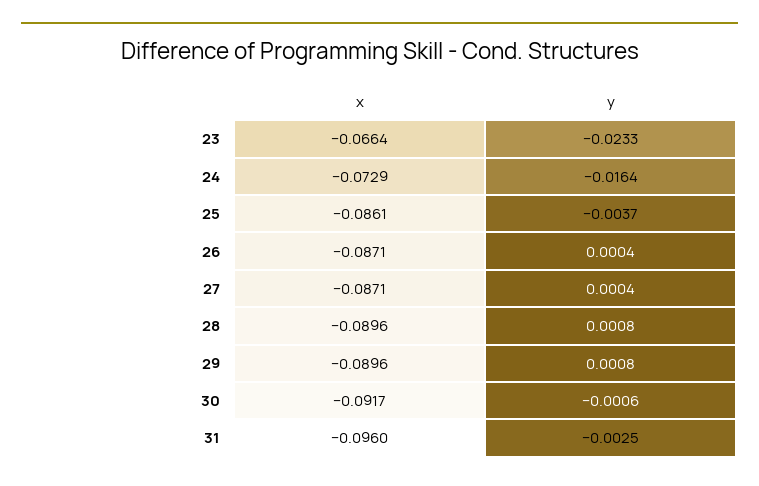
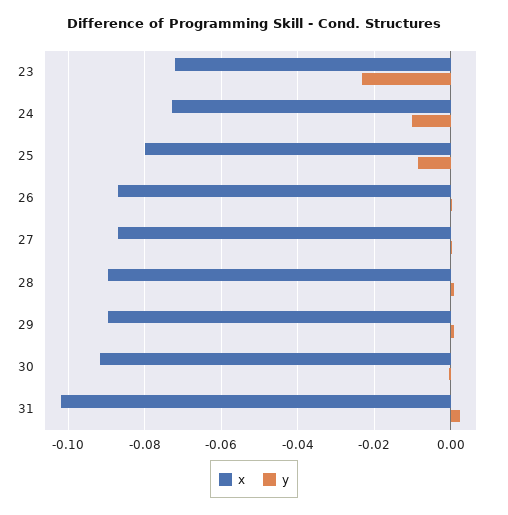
x, 23: -0.0664 -> -0.072
y, 24: -0.0164 -> -0.01
x, 25: -0.0861 -> -0.08
y, 25: -0.0037 -> -0.008
x, 31: -0.096 -> -0.102
y, 31: -0.0025 -> 0.002

